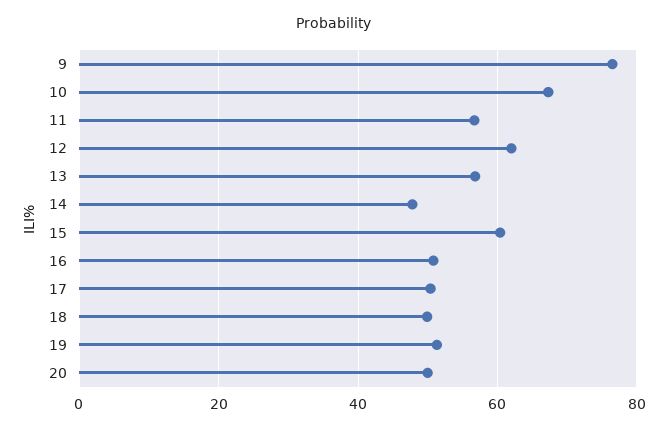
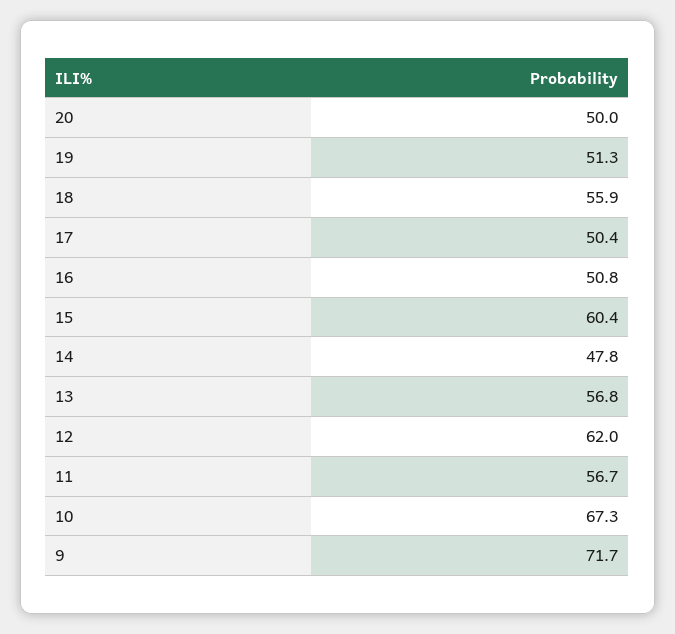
9: 76 -> 71.7
18: 50 -> 55.9

